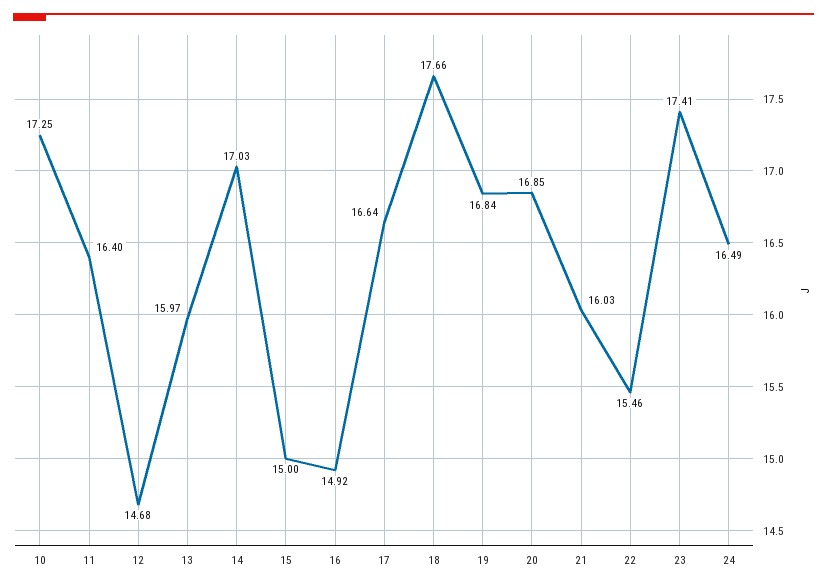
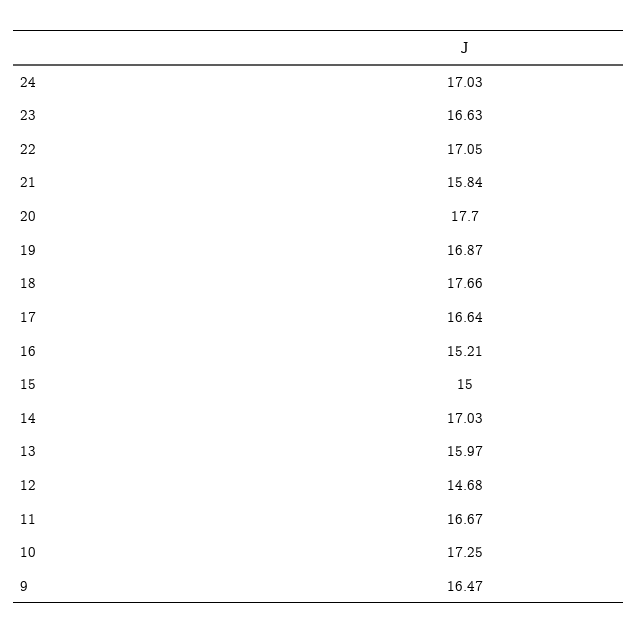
11: 16.4 -> 16.67
16: 14.92 -> 15.21
19: 16.84 -> 16.87
20: 16.85 -> 17.7
21: 16.03 -> 15.84
22: 15.46 -> 17.05
23: 17.41 -> 16.63
24: 16.49 -> 17.03
9: none -> 16.47

